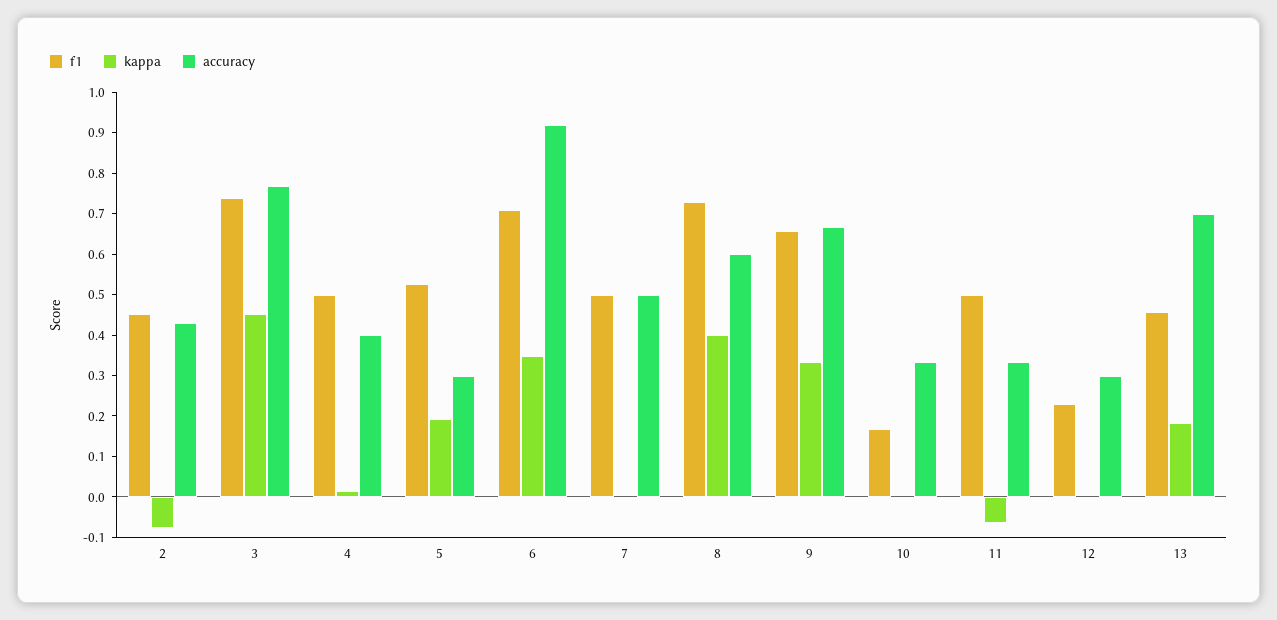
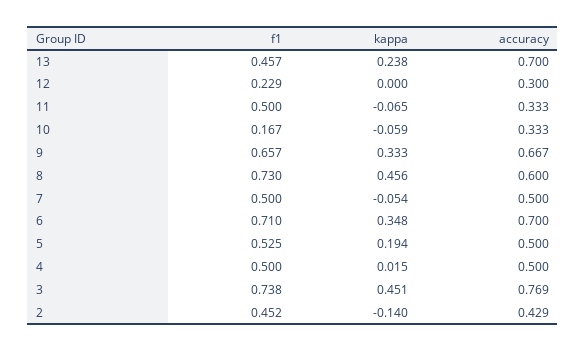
kappa, 2: -0.08 -> -0.14
accuracy, 4: 0.4 -> 0.5
accuracy, 5: 0.3 -> 0.5
accuracy, 6: 0.92 -> 0.7
kappa, 7: 0 -> -0.054
kappa, 8: 0.4 -> 0.456
kappa, 10: 0 -> -0.059
kappa, 13: 0.18 -> 0.238

